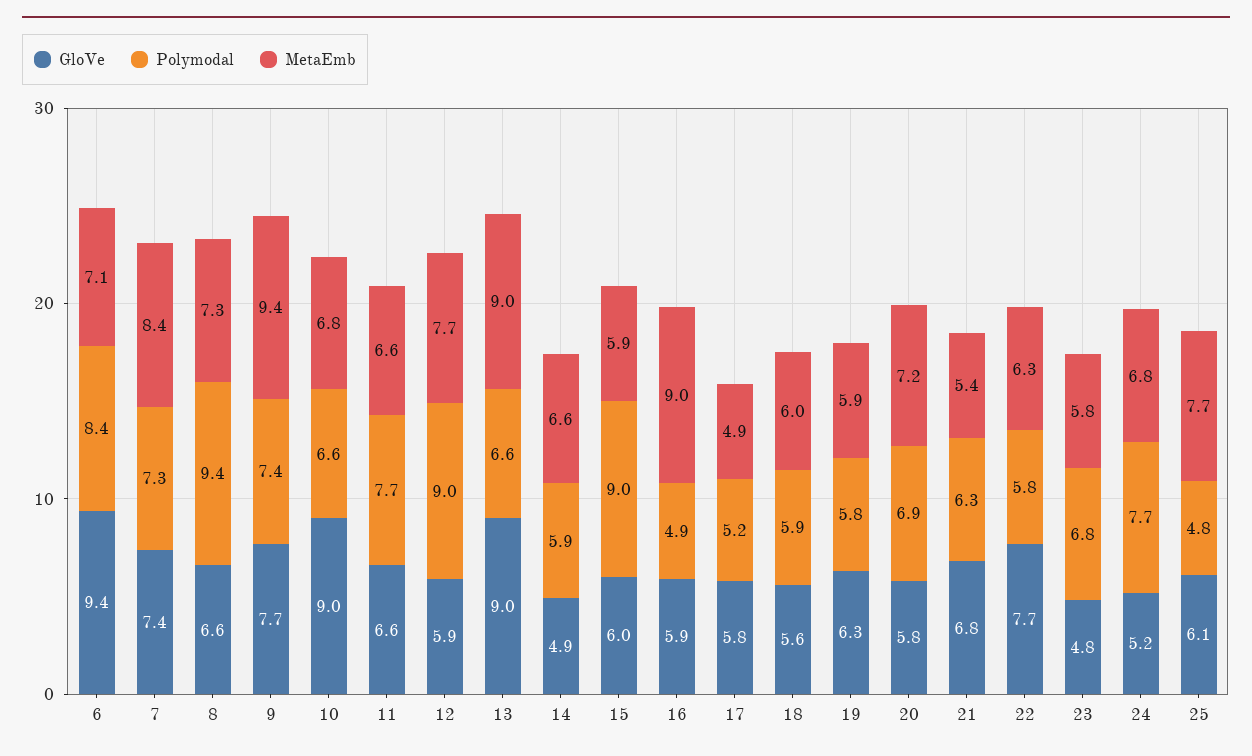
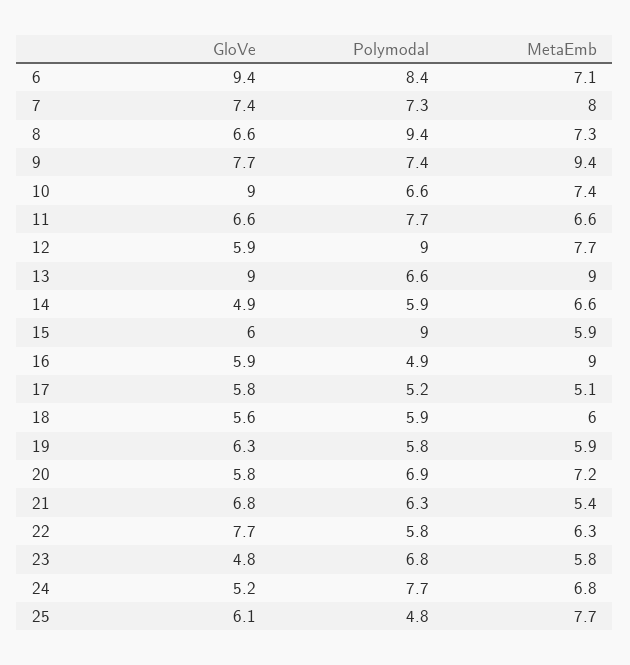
MetaEmb, 7: 8.4 -> 8
MetaEmb, 10: 6.8 -> 7.4
MetaEmb, 17: 4.9 -> 5.1

